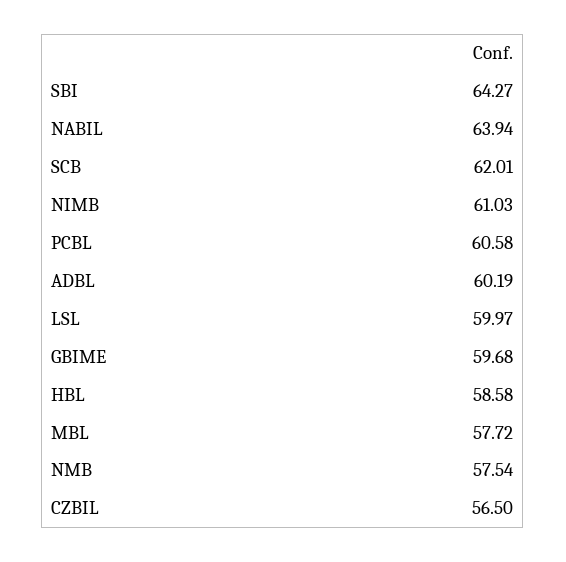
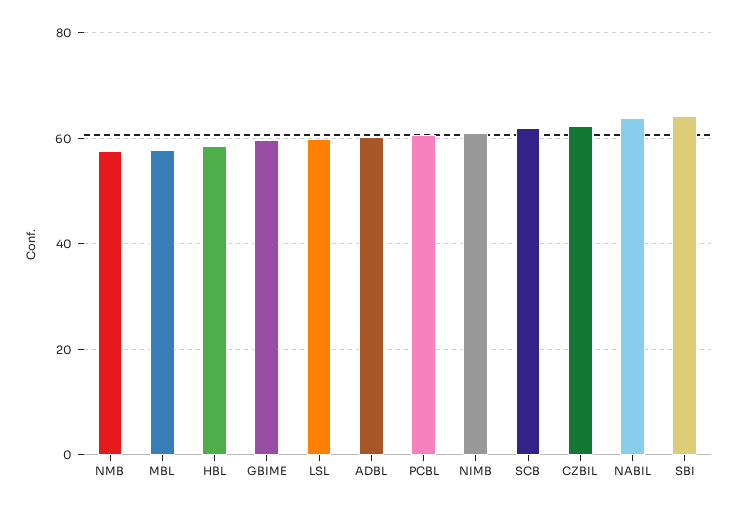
CZBIL: 56.5 -> 62

